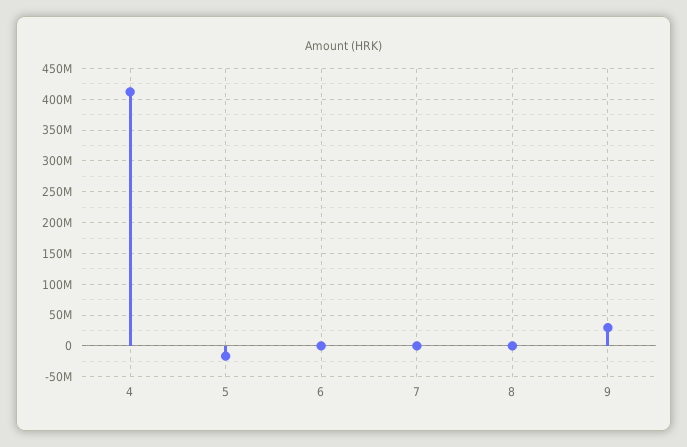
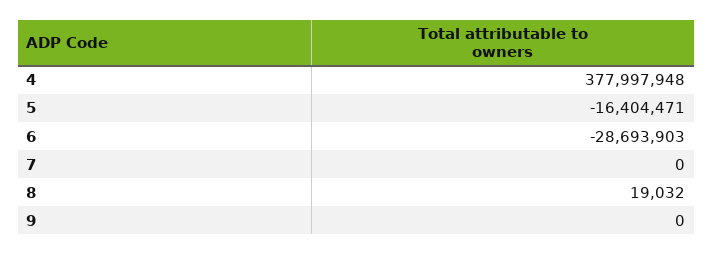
4: 410000000 -> 377997948
6: 0 -> -28693903
9: 30000000 -> 0

